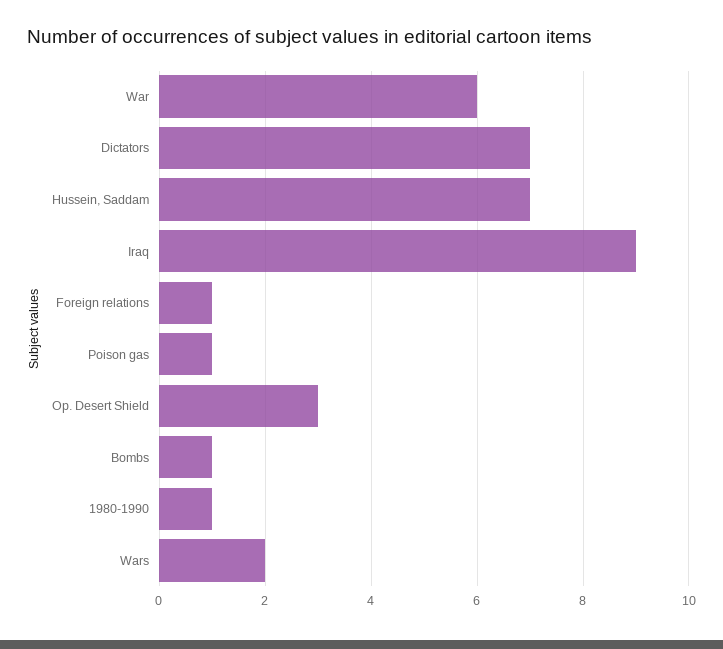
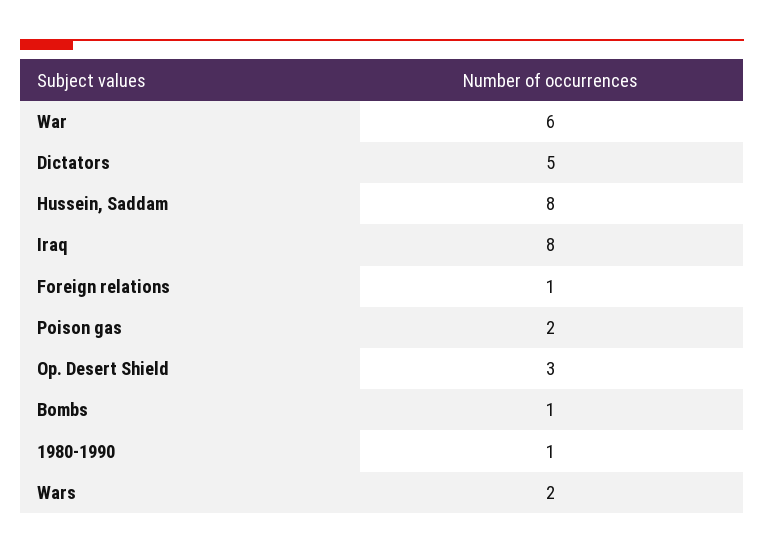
Dictators: 7 -> 5
Hussein, Saddam: 7 -> 8
Iraq: 9 -> 8
Poison gas: 1 -> 2

